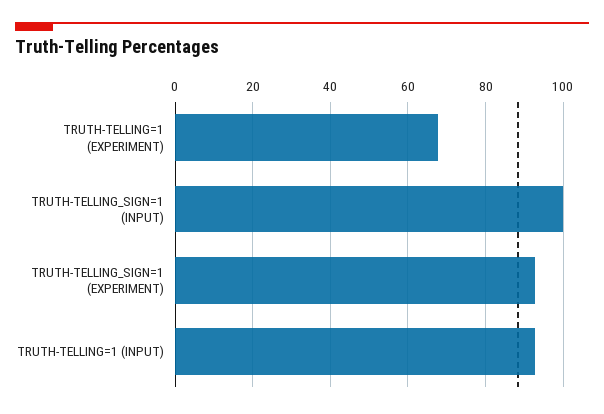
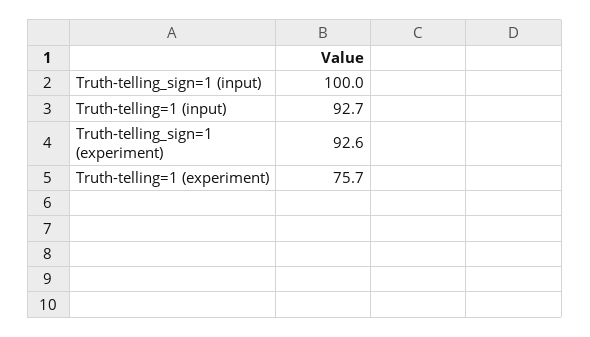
TRUTH-TELLING=1 (EXPERIMENT): 68 -> 75.7

